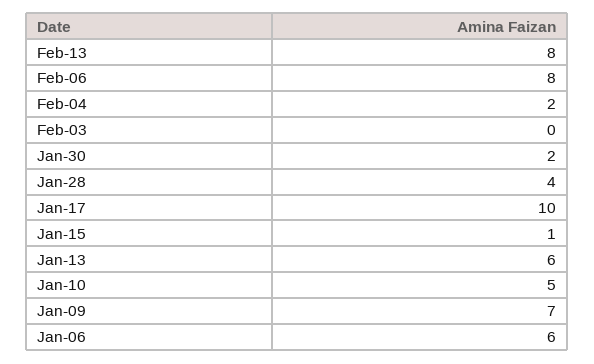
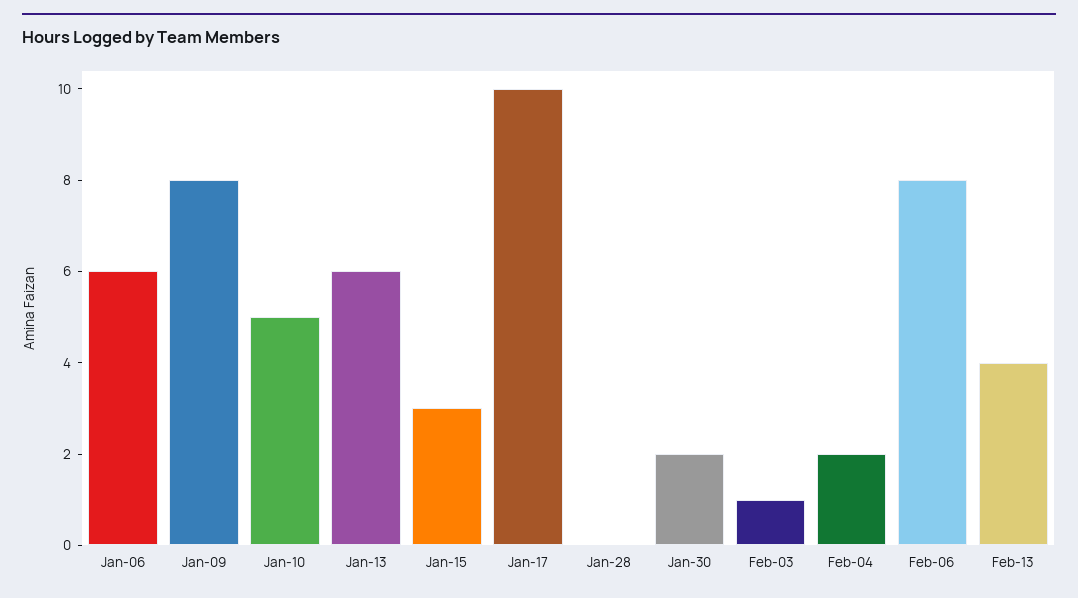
Feb-13: 8 -> 4
Feb-03: 0 -> 1
Jan-28: 4 -> 0
Jan-15: 1 -> 3
Jan-09: 7 -> 8

